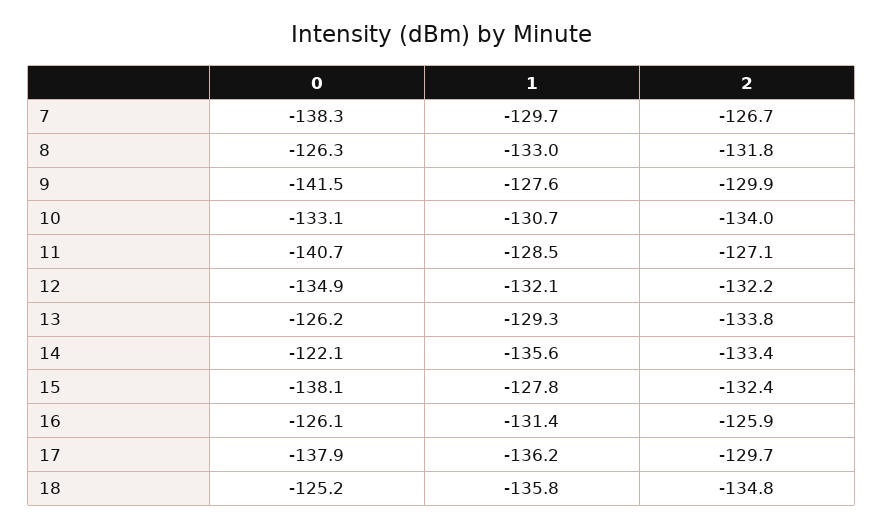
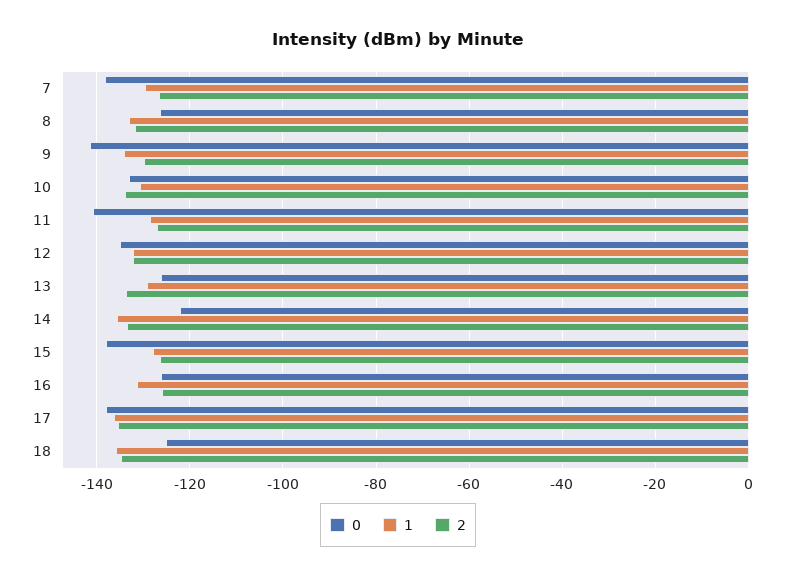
1, 9: -127.6 -> -134
2, 15: -132.4 -> -126
2, 17: -129.7 -> -136

